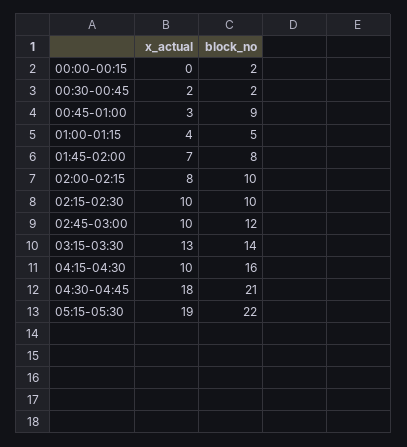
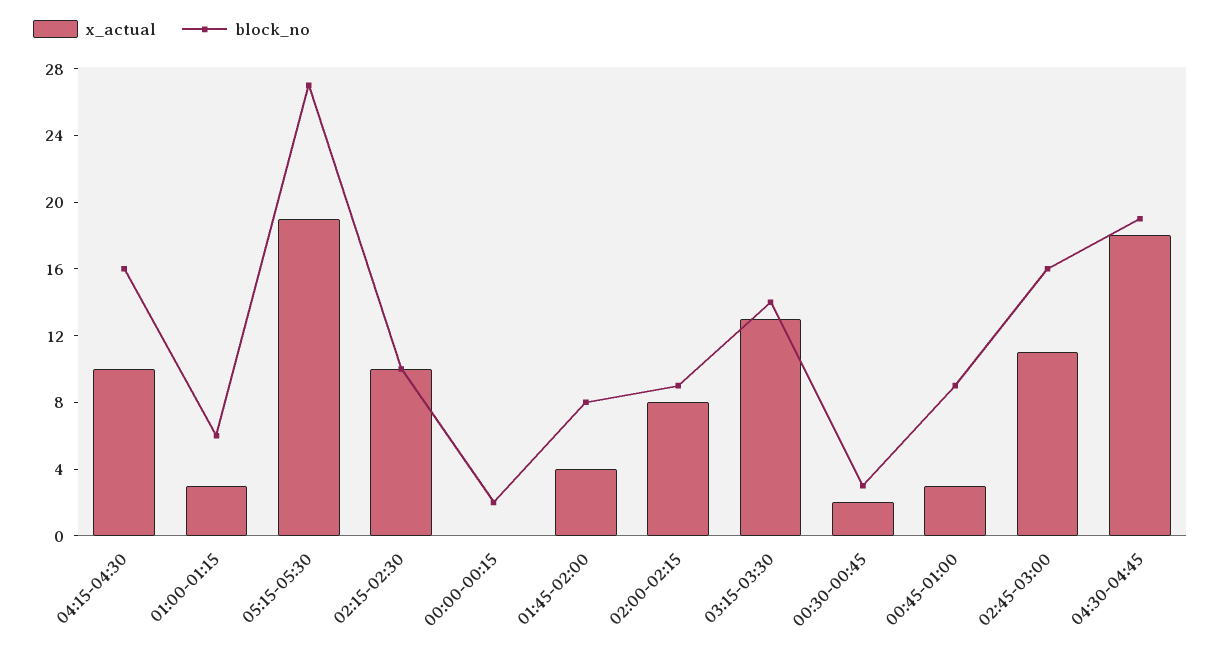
block_no, 00:30-00:45: 2 -> 3
x_actual, 01:00-01:15: 4 -> 3
block_no, 01:00-01:15: 5 -> 6
x_actual, 01:45-02:00: 7 -> 4
block_no, 02:00-02:15: 10 -> 9
x_actual, 02:45-03:00: 10 -> 11
block_no, 02:45-03:00: 12 -> 16
block_no, 04:30-04:45: 21 -> 19
block_no, 05:15-05:30: 22 -> 27

